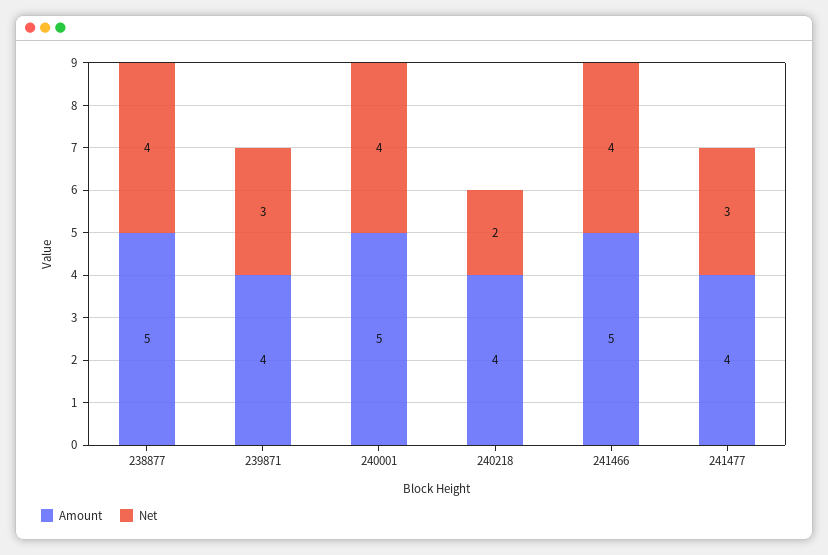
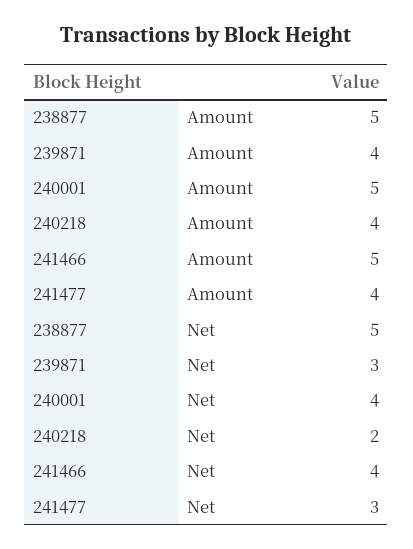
Net, 238877: 4 -> 5

